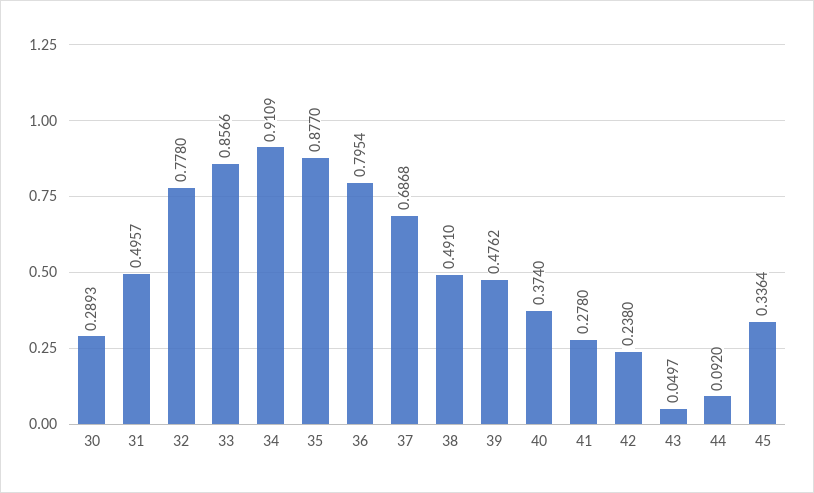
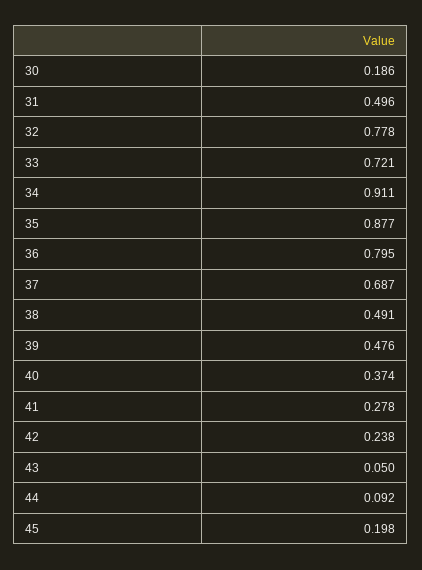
30: 0.2893 -> 0.186
33: 0.8566 -> 0.721
45: 0.3364 -> 0.198

